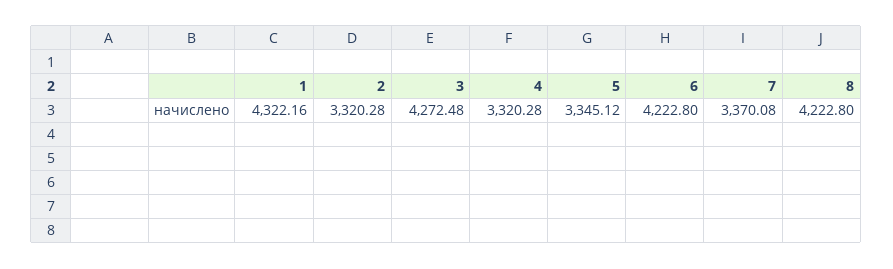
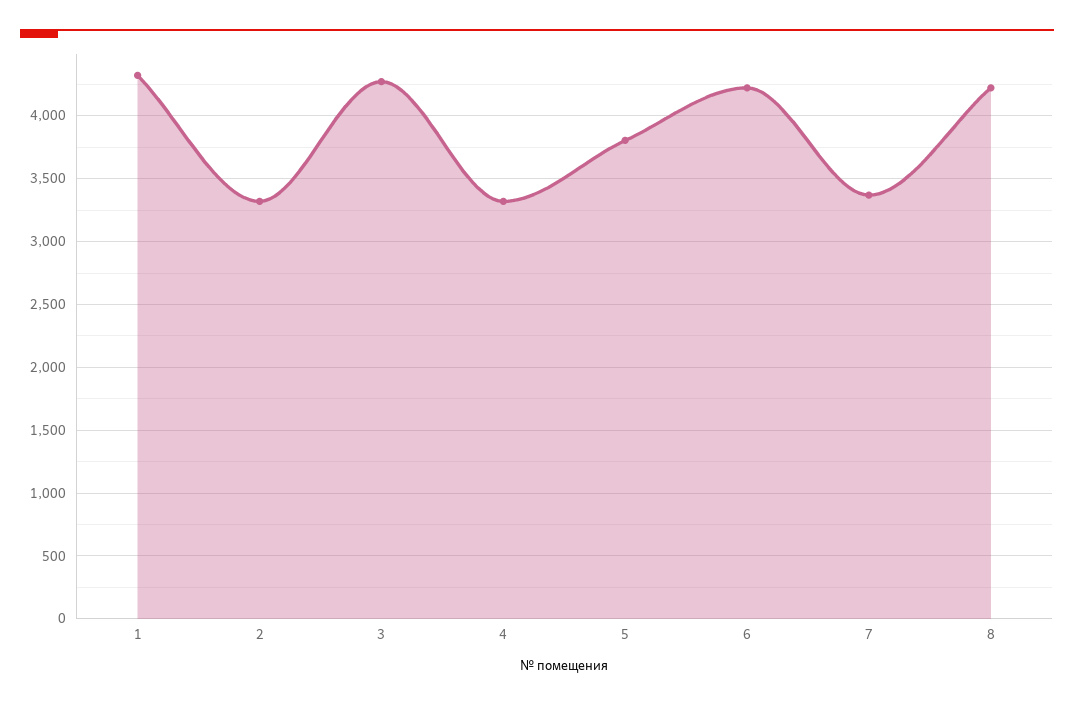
5: 3345.12 -> 3800

